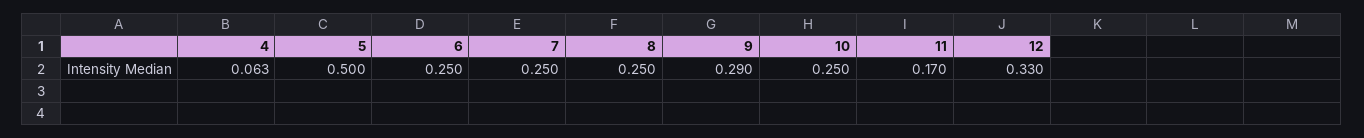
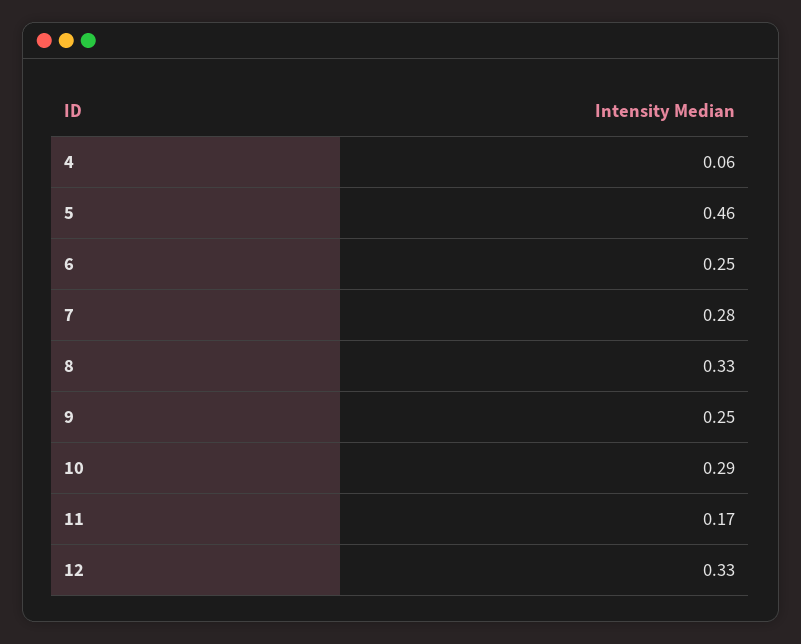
5: 0.5 -> 0.46
7: 0.25 -> 0.28
8: 0.25 -> 0.33
9: 0.29 -> 0.25
10: 0.25 -> 0.29

